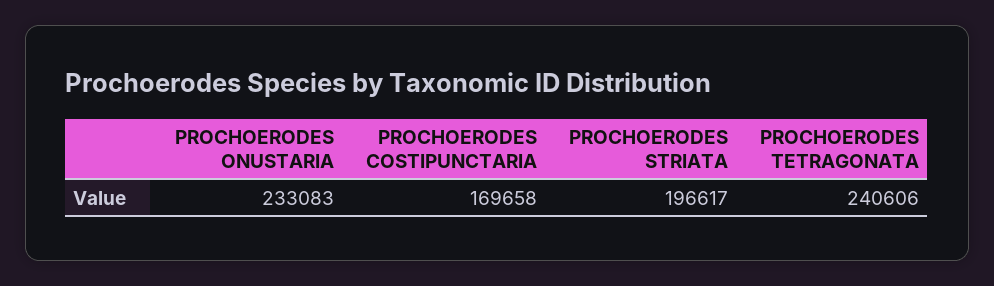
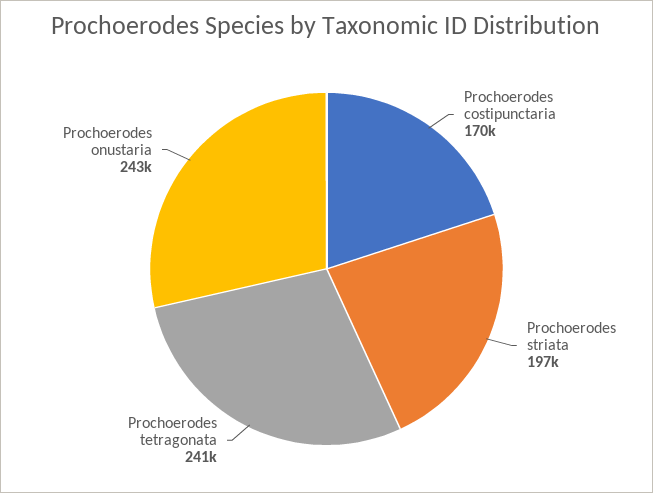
PROCHOERODES ONUSTARIA: 233083 -> 243000

